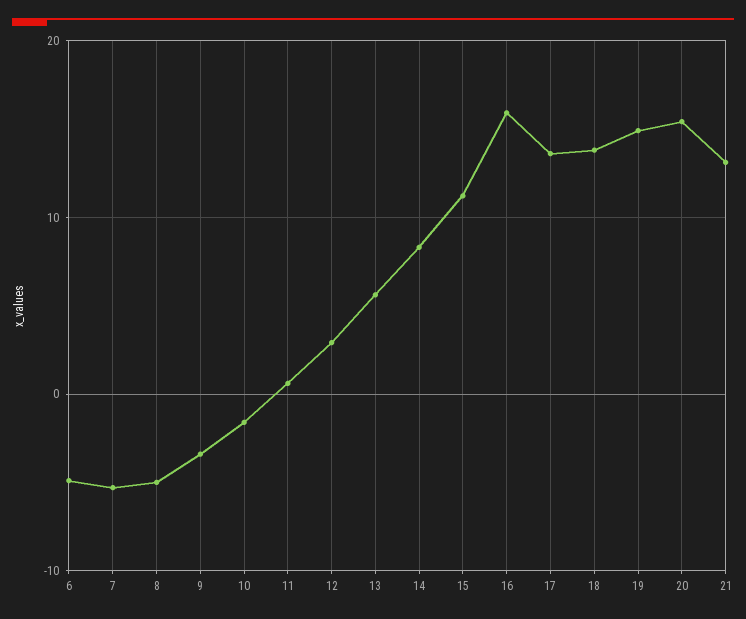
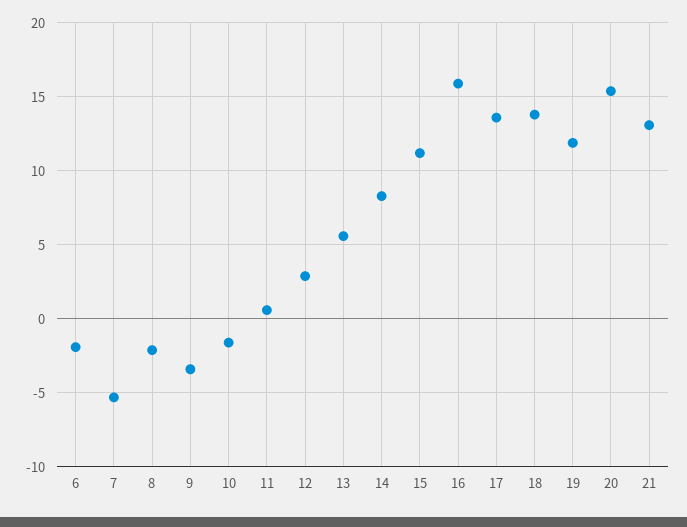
6: -5 -> -2
8: -5 -> -2
19: 15 -> 12

